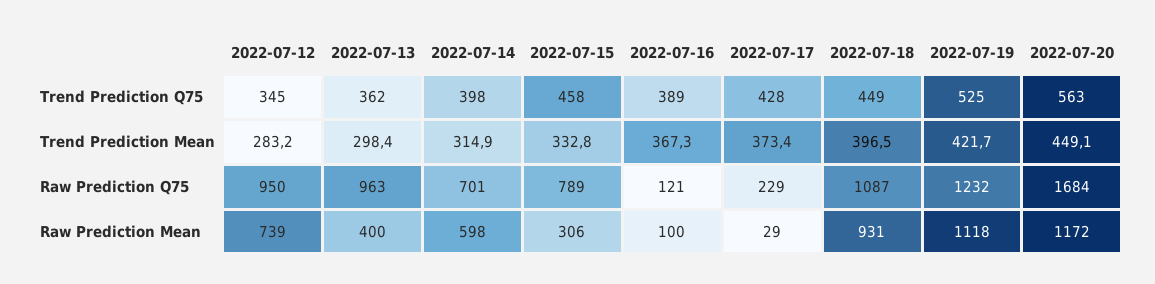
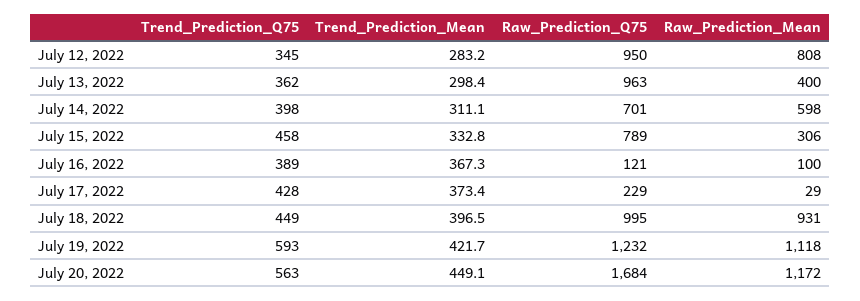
2022-07-19, Trend Prediction Q75: 525 -> 593
2022-07-14, Trend Prediction Mean: 314.9 -> 311.1
2022-07-18, Raw Prediction Q75: 1087 -> 995
2022-07-12, Raw Prediction Mean: 739 -> 808

